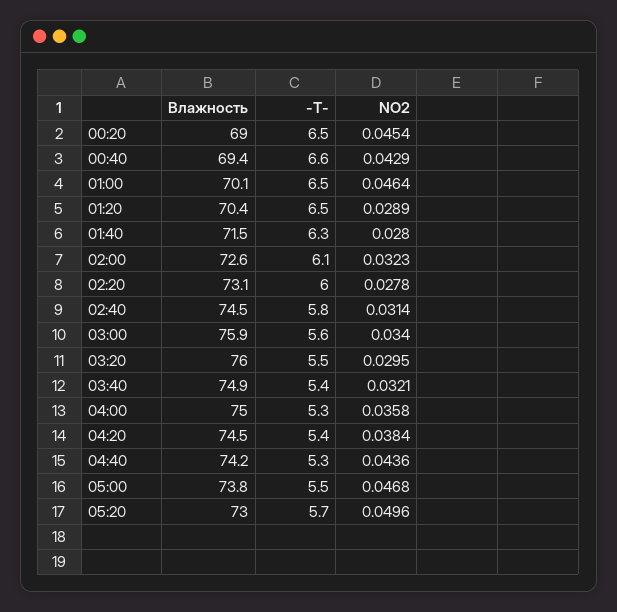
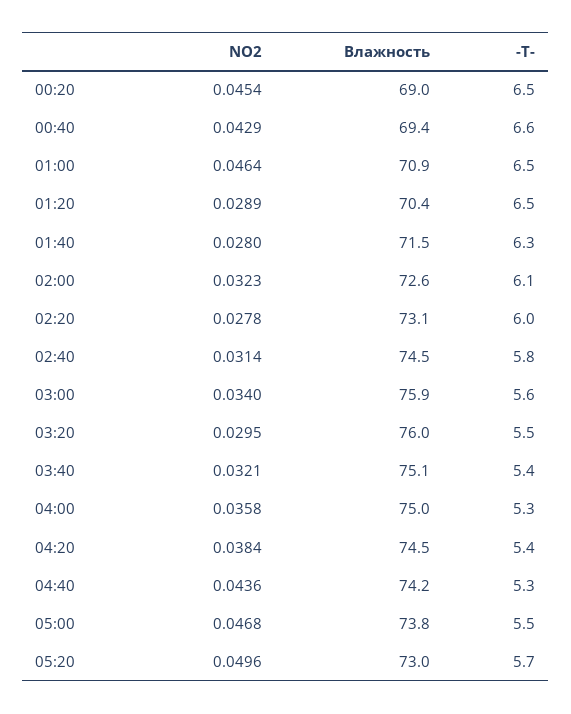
Влажность, 01:00: 70.1 -> 70.9
Влажность, 03:40: 74.9 -> 75.1

